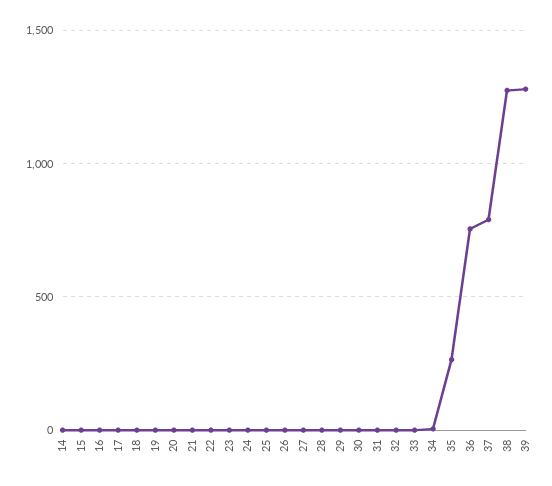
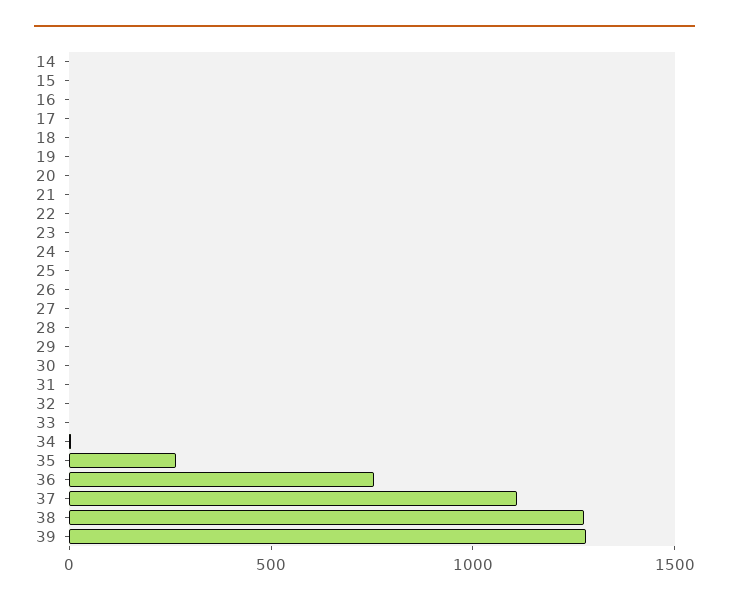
37: 800 -> 1100

